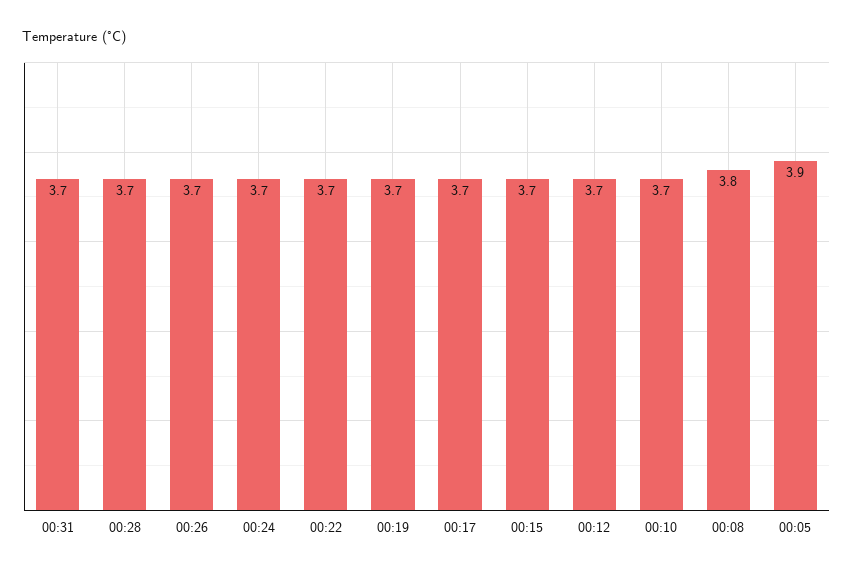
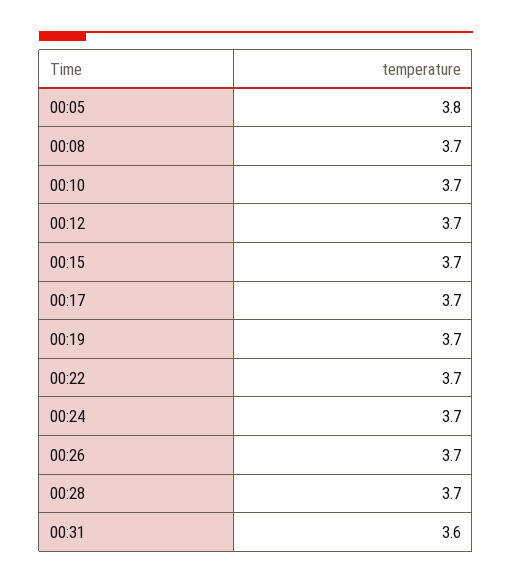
00:31: 3.7 -> 3.6
00:08: 3.8 -> 3.7
00:05: 3.9 -> 3.8

